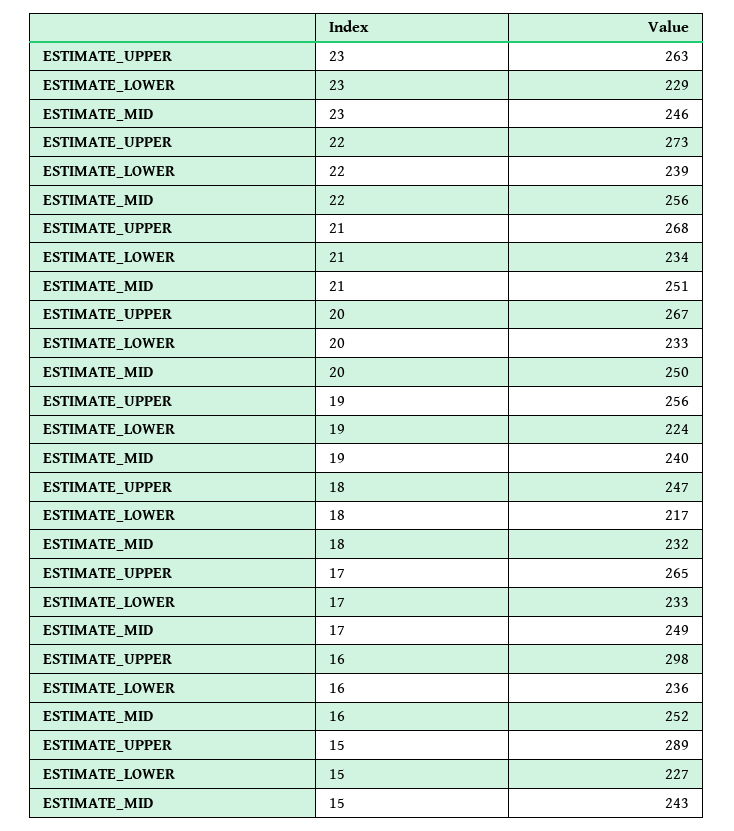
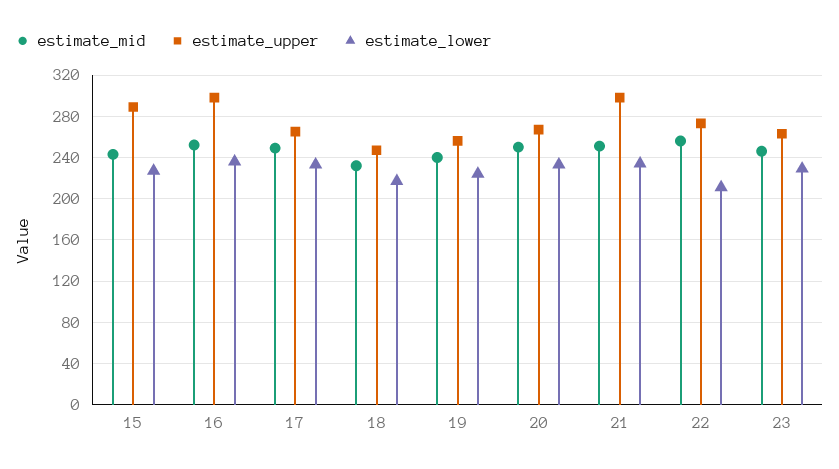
ESTIMATE_LOWER, 22: 239 -> 210
ESTIMATE_UPPER, 21: 268 -> 300

